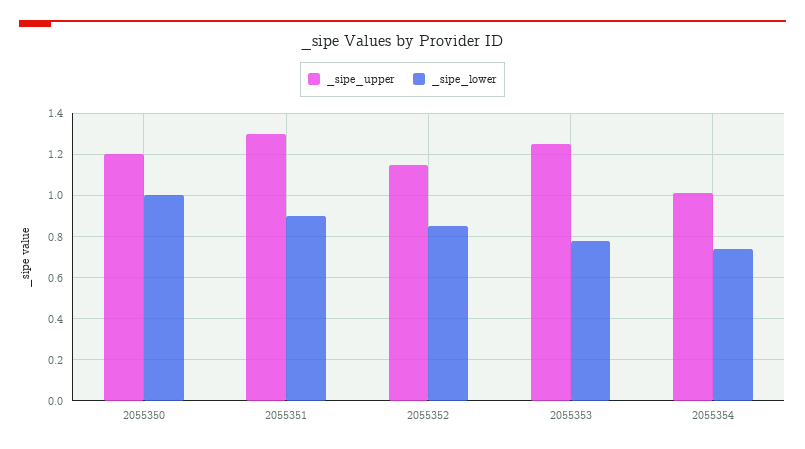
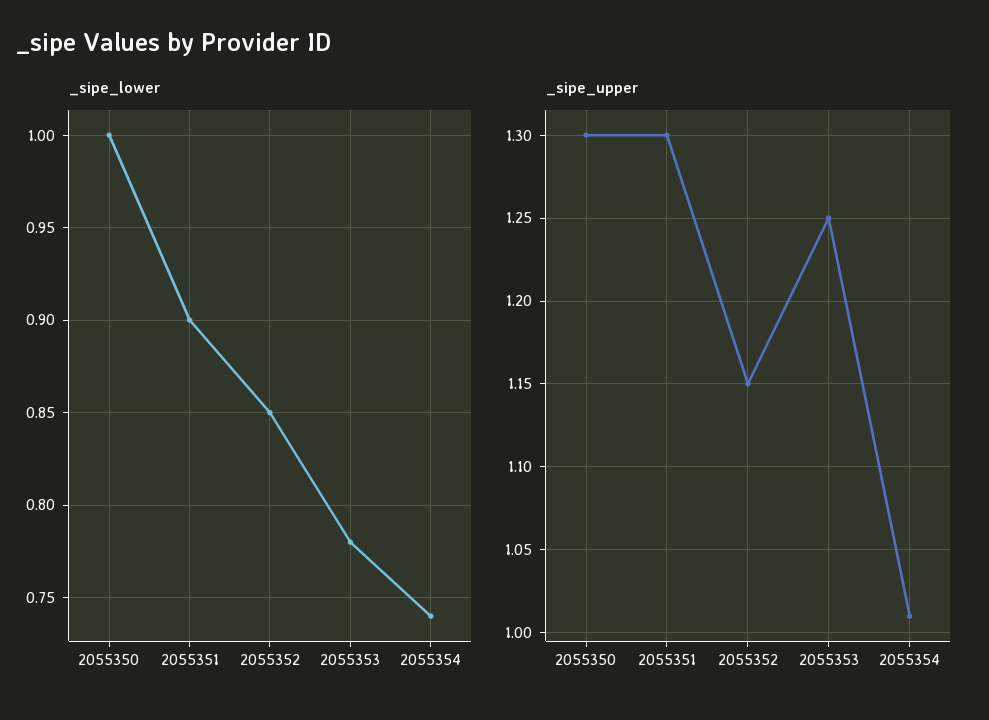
_sipe_upper, 2055350: 1.2 -> 1.3

